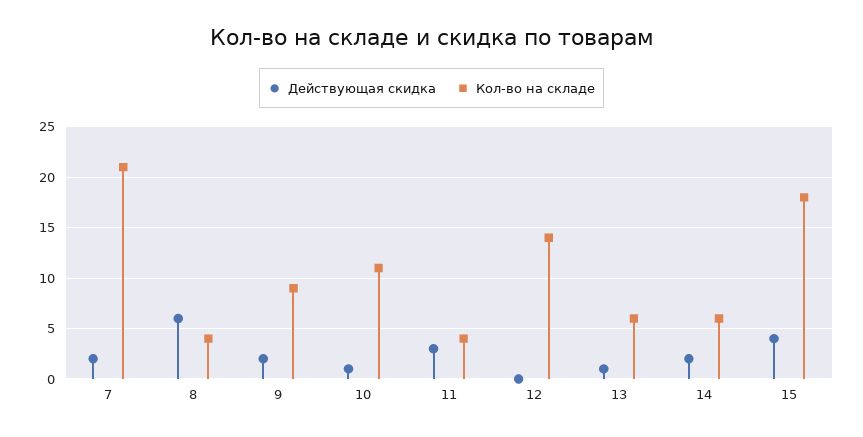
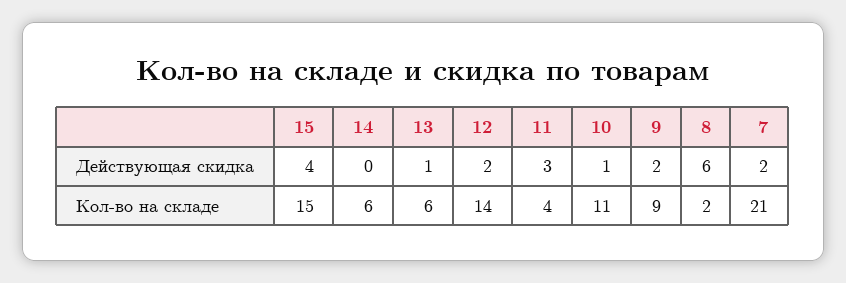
Кол-во на складе, 8: 4 -> 2
Действующая скидка, 12: 0 -> 2
Действующая скидка, 14: 2 -> 0
Кол-во на складе, 15: 18 -> 15

